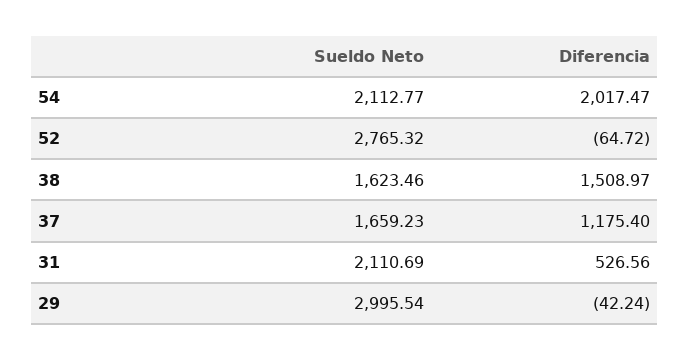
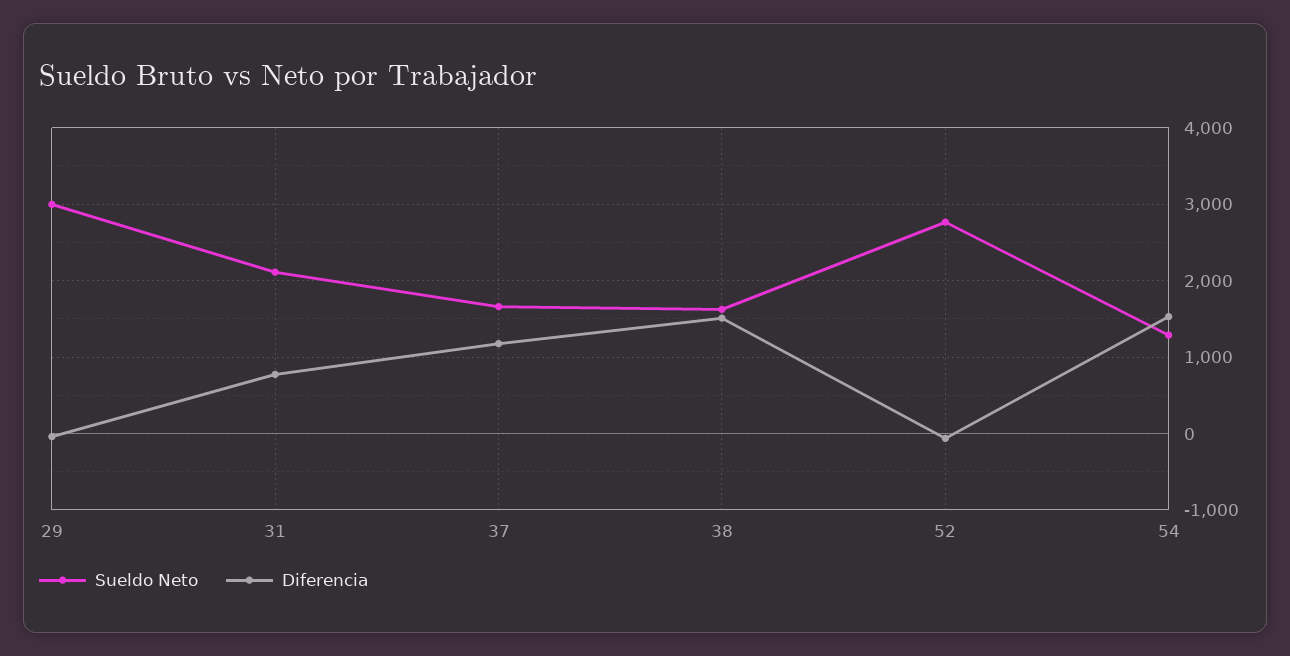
Sueldo Neto, 54: 2112.77 -> 1300
Diferencia, 54: 2017.47 -> 1500
Diferencia, 31: 526.56 -> 800

